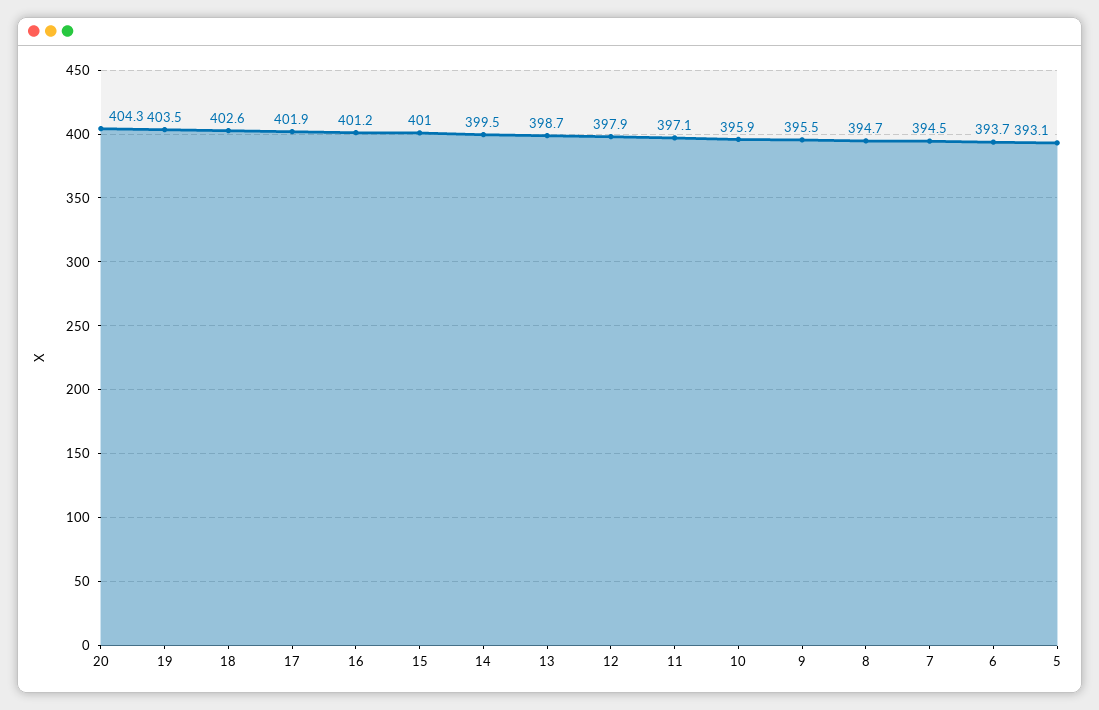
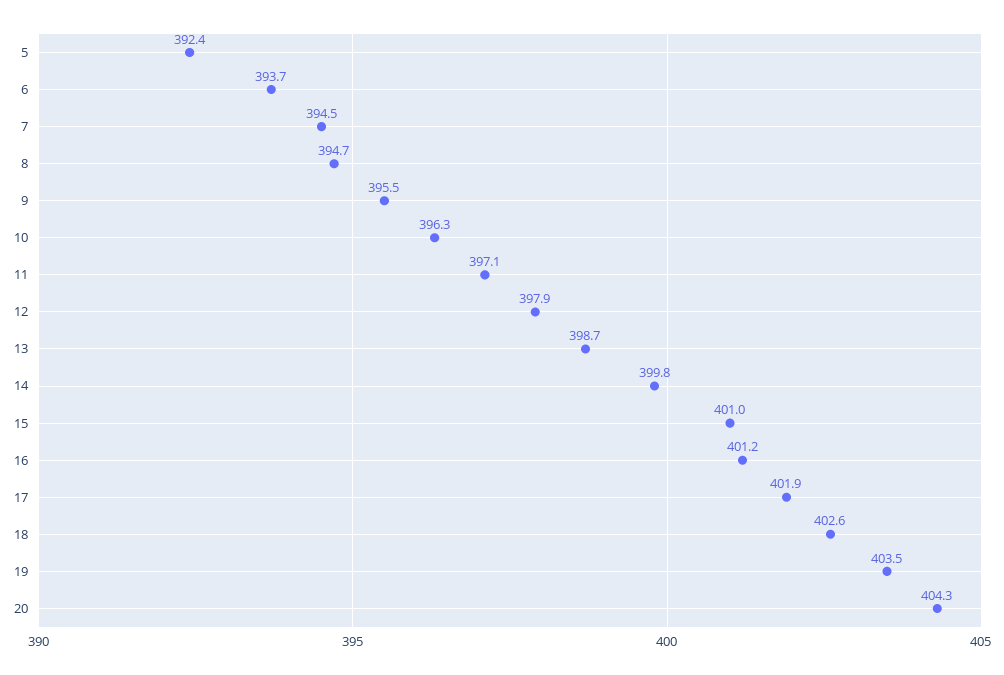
14: 399.5 -> 399.8
10: 395.9 -> 396.3
5: 393.1 -> 392.4

